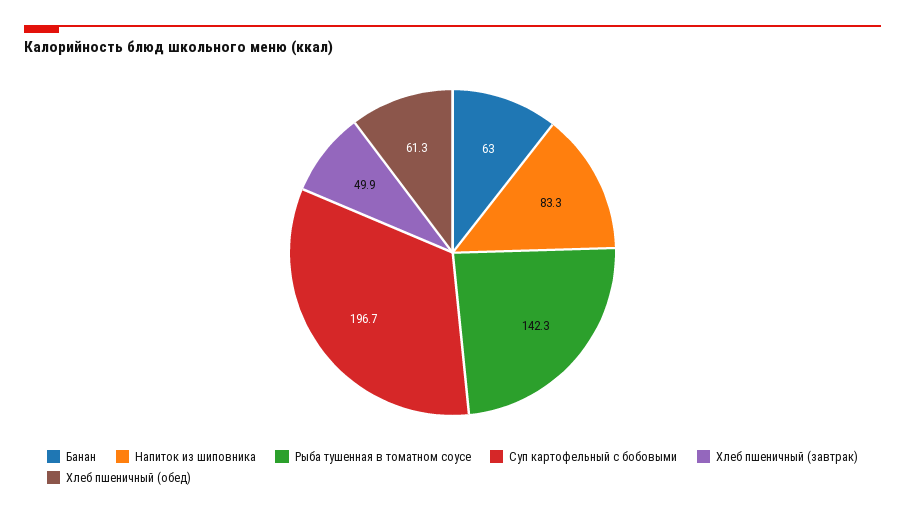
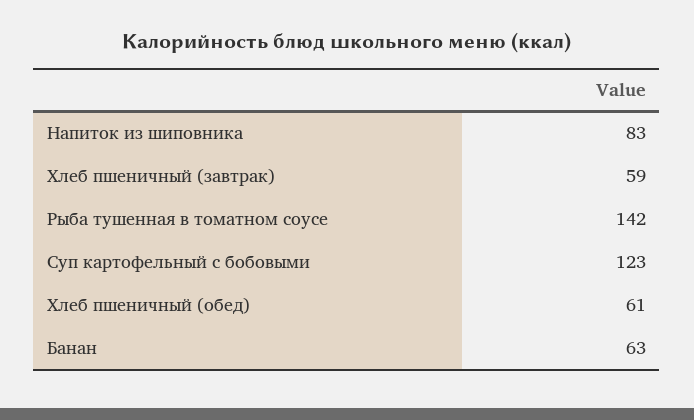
Суп картофельный с бобовыми: 196.7 -> 123
Хлеб пшеничный (завтрак): 49.9 -> 59

